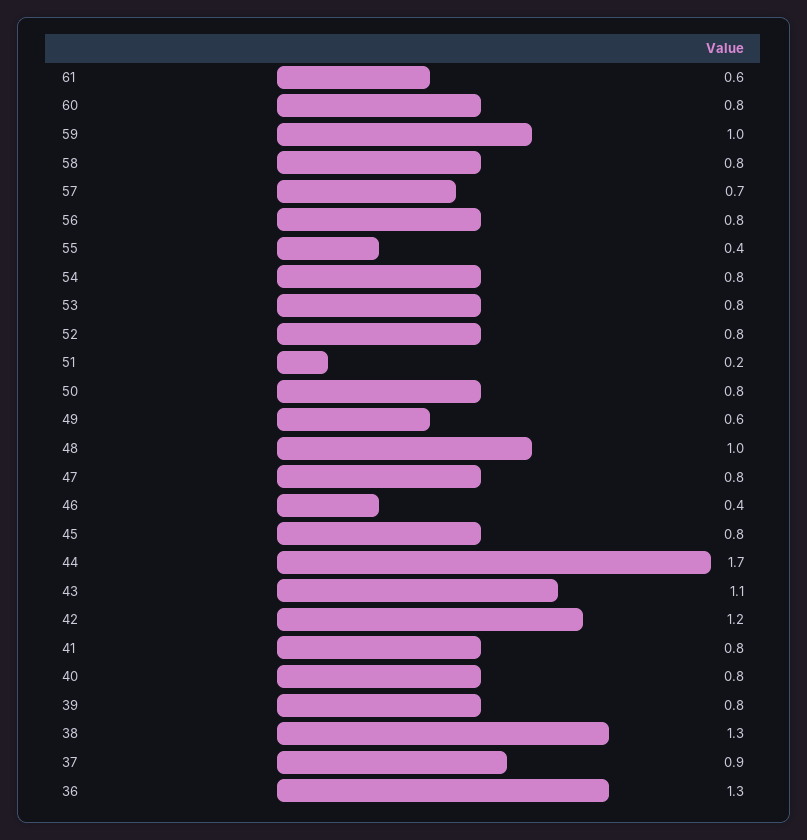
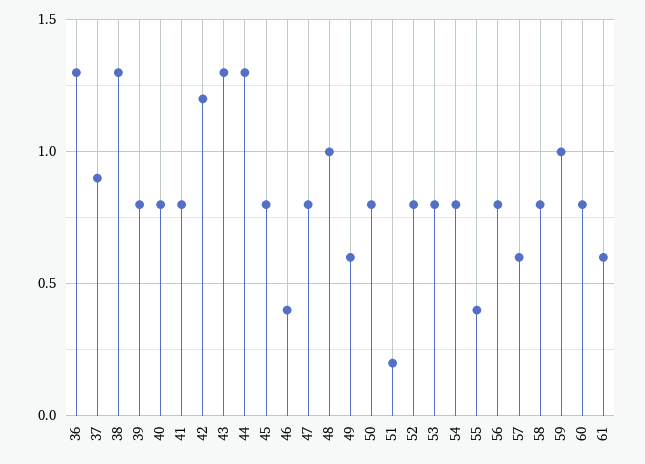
57: 0.7 -> 0.6
44: 1.7 -> 1.3
43: 1.1 -> 1.3

